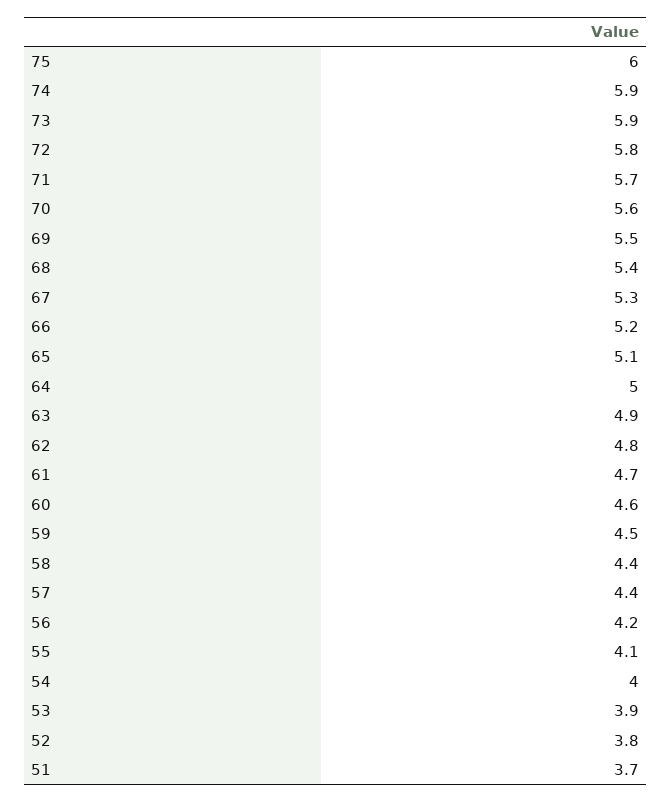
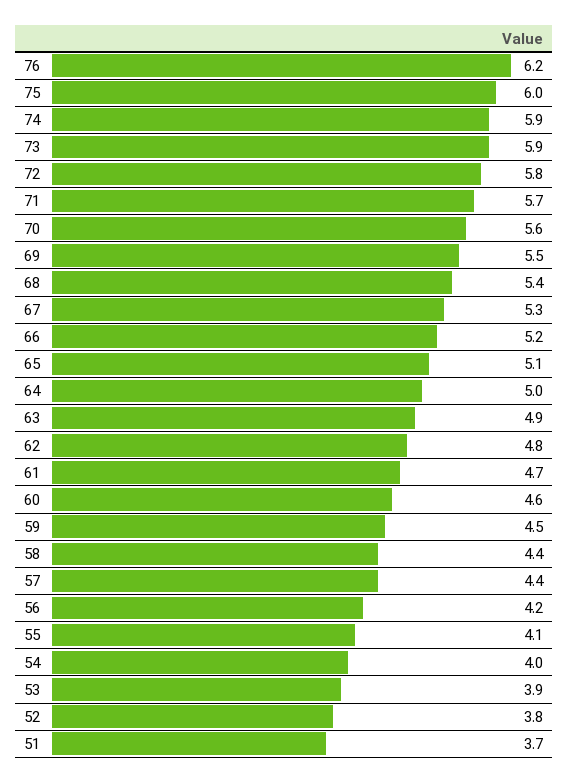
76: none -> 6.2

